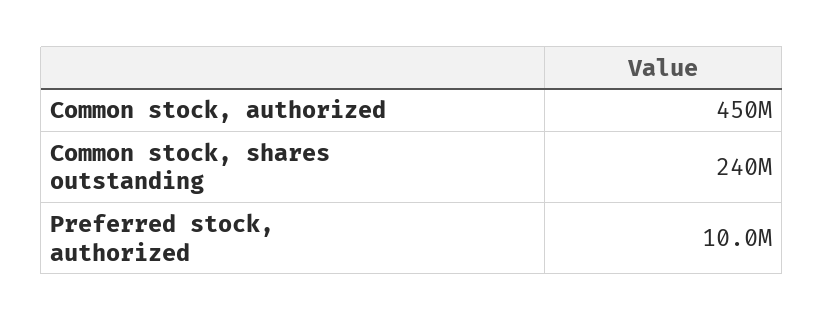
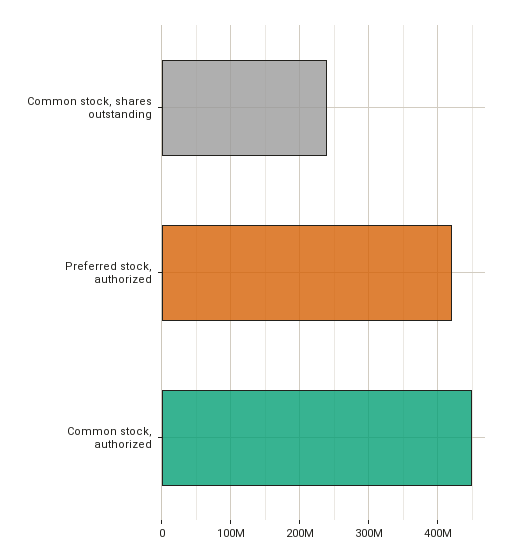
Preferred stock, authorized: 10000000 -> 420000000

